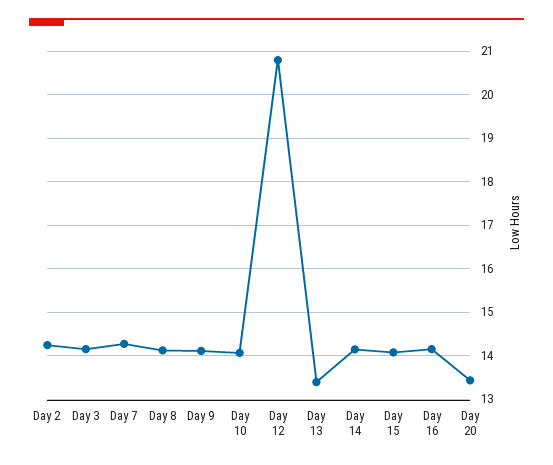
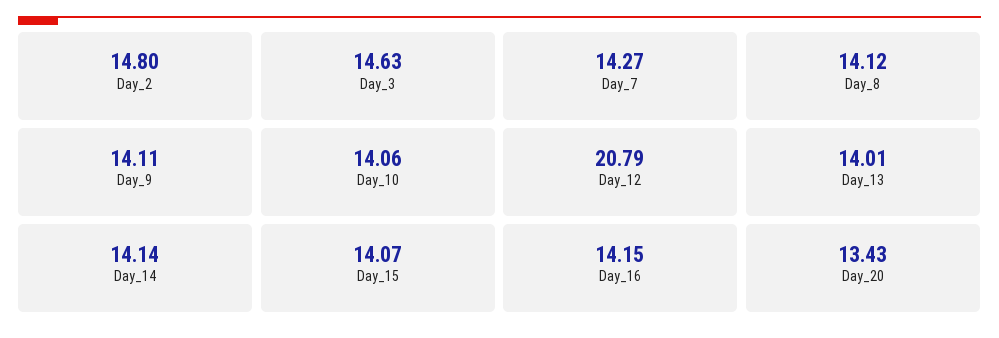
Day 2: 14.2 -> 14.8
Day 3: 14.2 -> 14.63
Day 13: 13.4 -> 14.01

